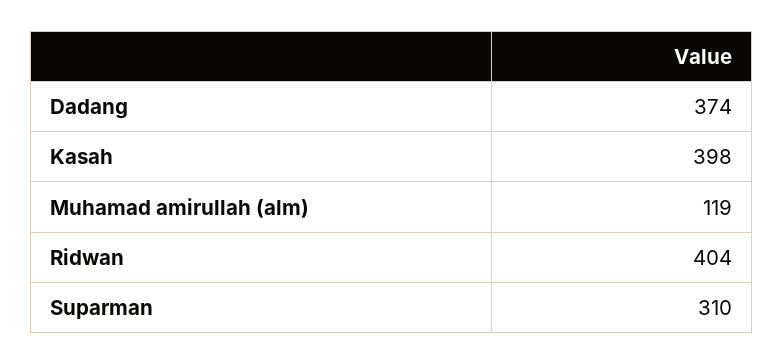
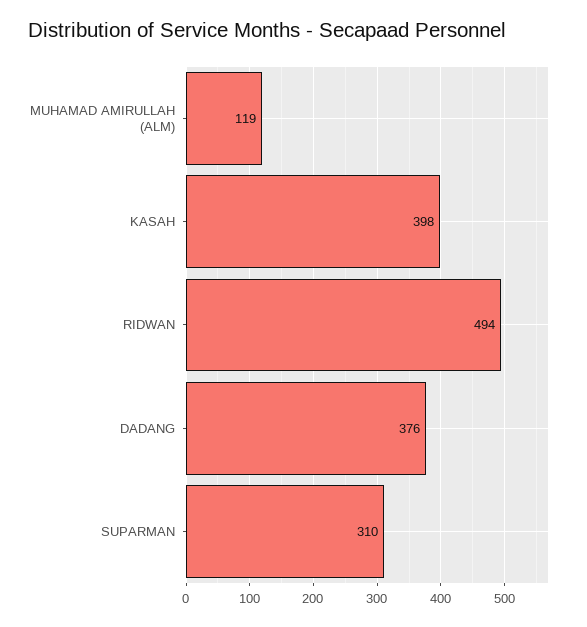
Dadang: 374 -> 376
Ridwan: 404 -> 494

